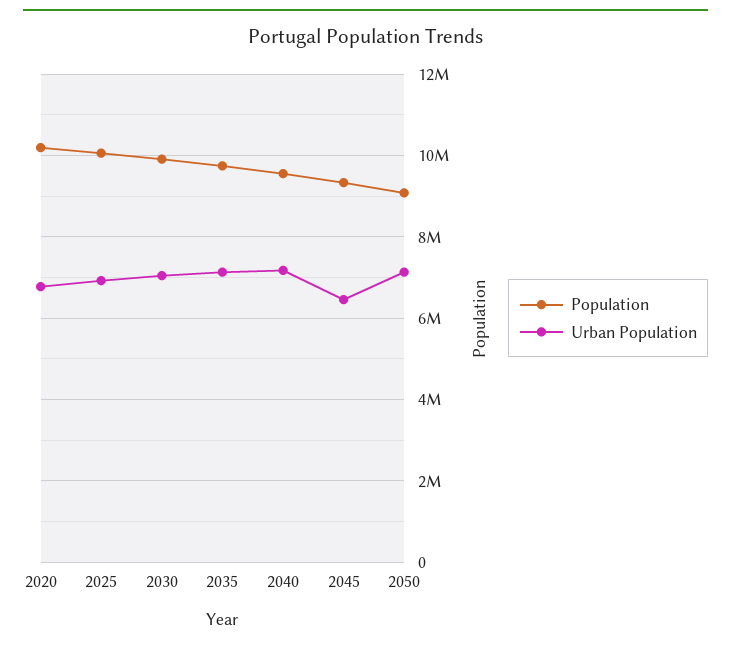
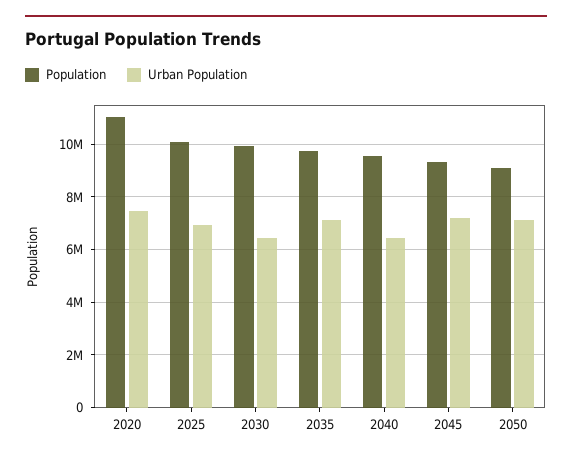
Population, 2020: 10200000 -> 11000000
Urban Population, 2020: 6800000 -> 7500000
Urban Population, 2030: 7000000 -> 6500000
Urban Population, 2040: 7200000 -> 6500000
Urban Population, 2045: 6400000 -> 7250000

